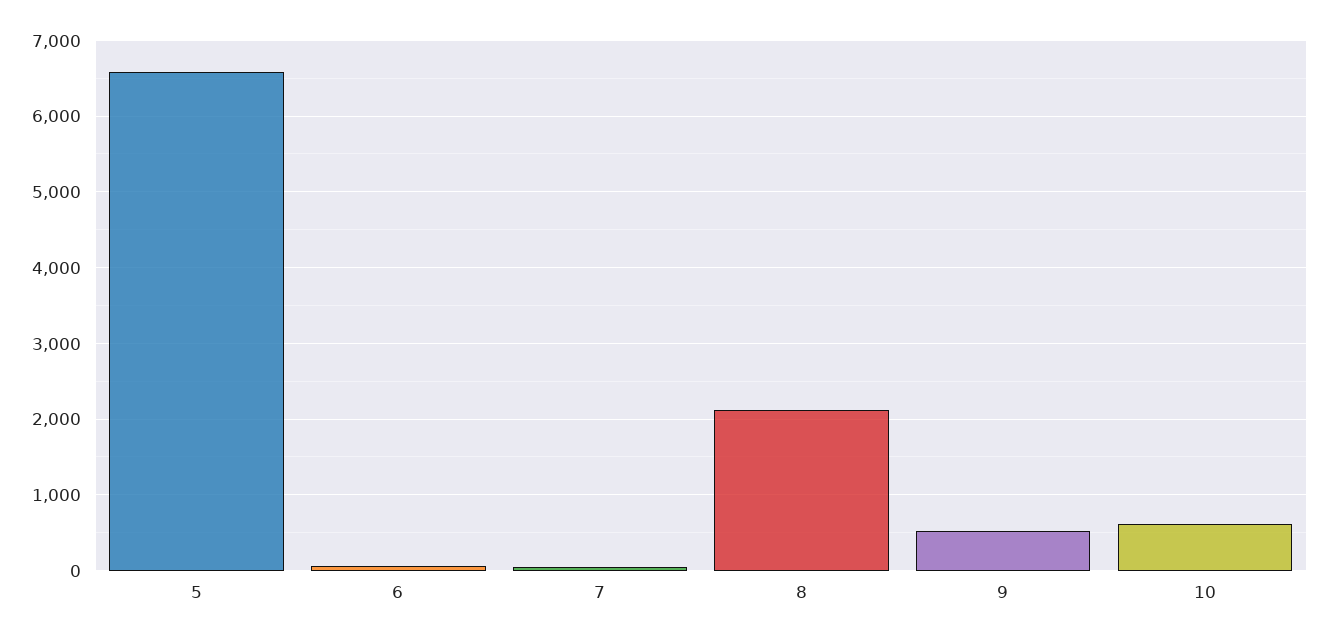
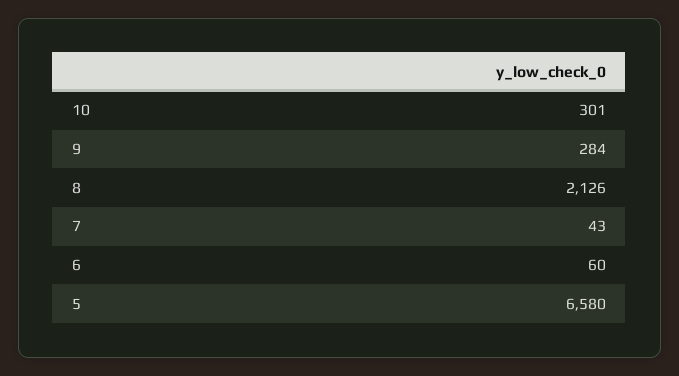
9: 500 -> 284
10: 600 -> 301

